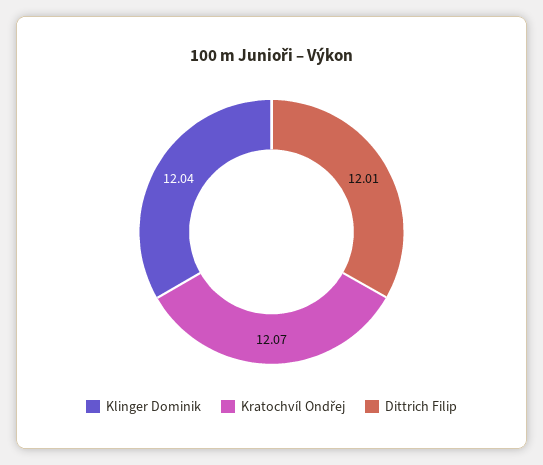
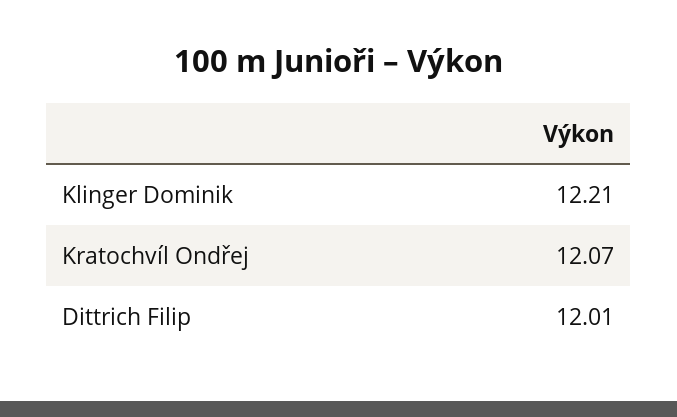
Klinger Dominik: 12.04 -> 12.21

